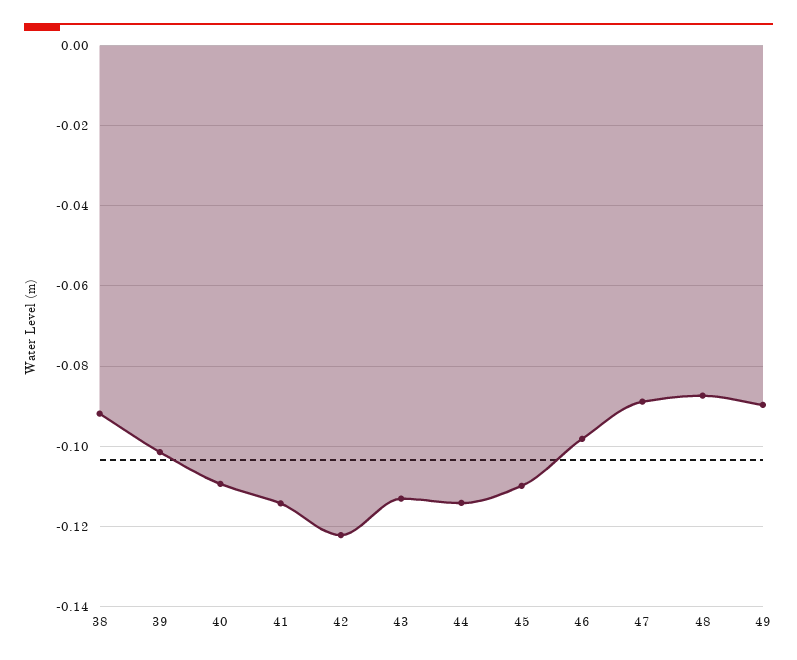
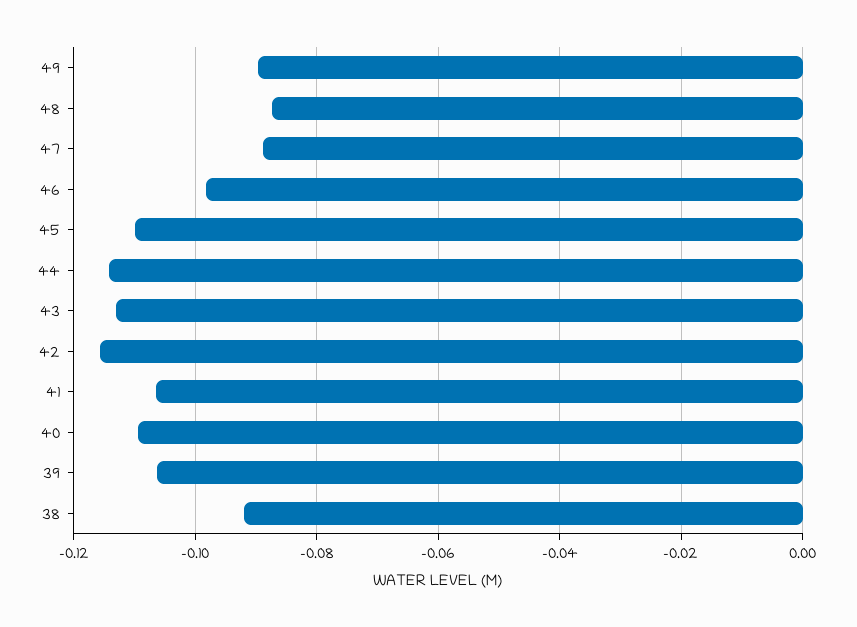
39: -0.102 -> -0.106
41: -0.114 -> -0.106
42: -0.122 -> -0.116

